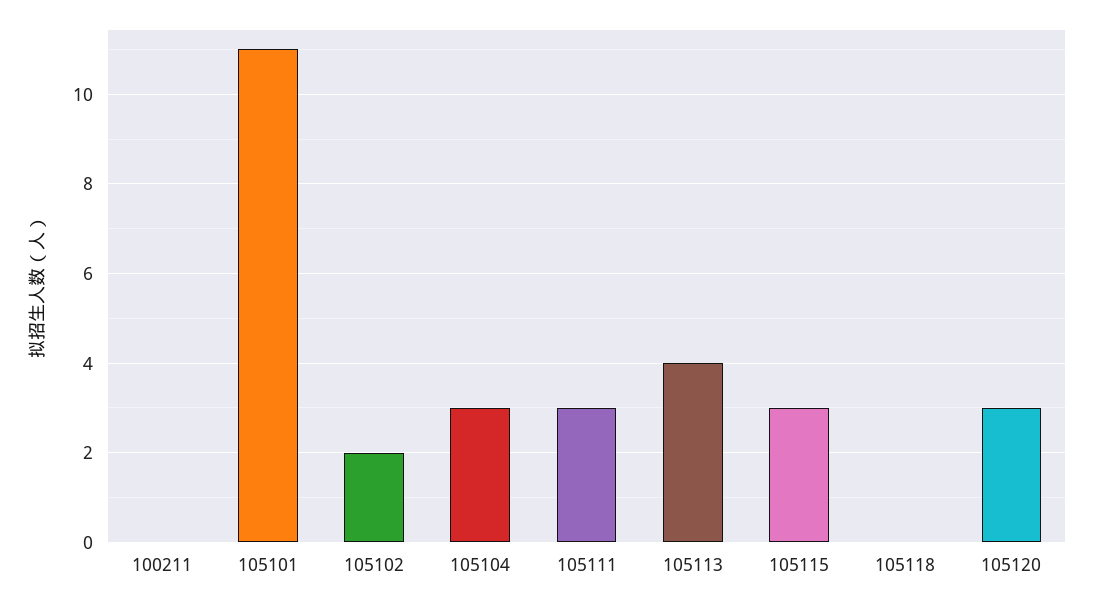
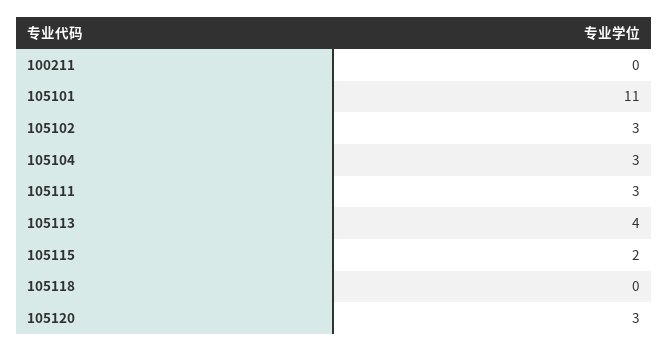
105102: 2 -> 3
105115: 3 -> 2

